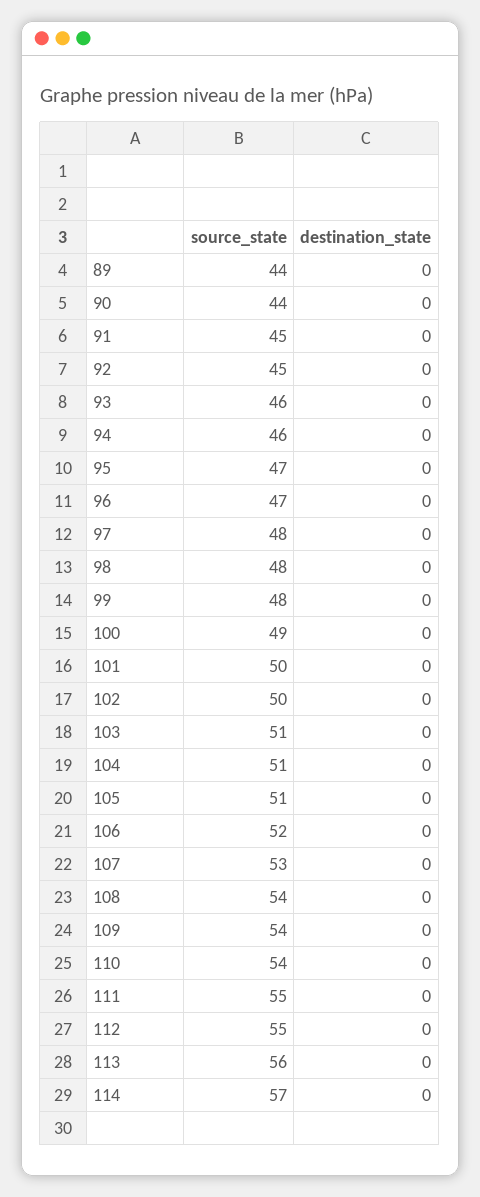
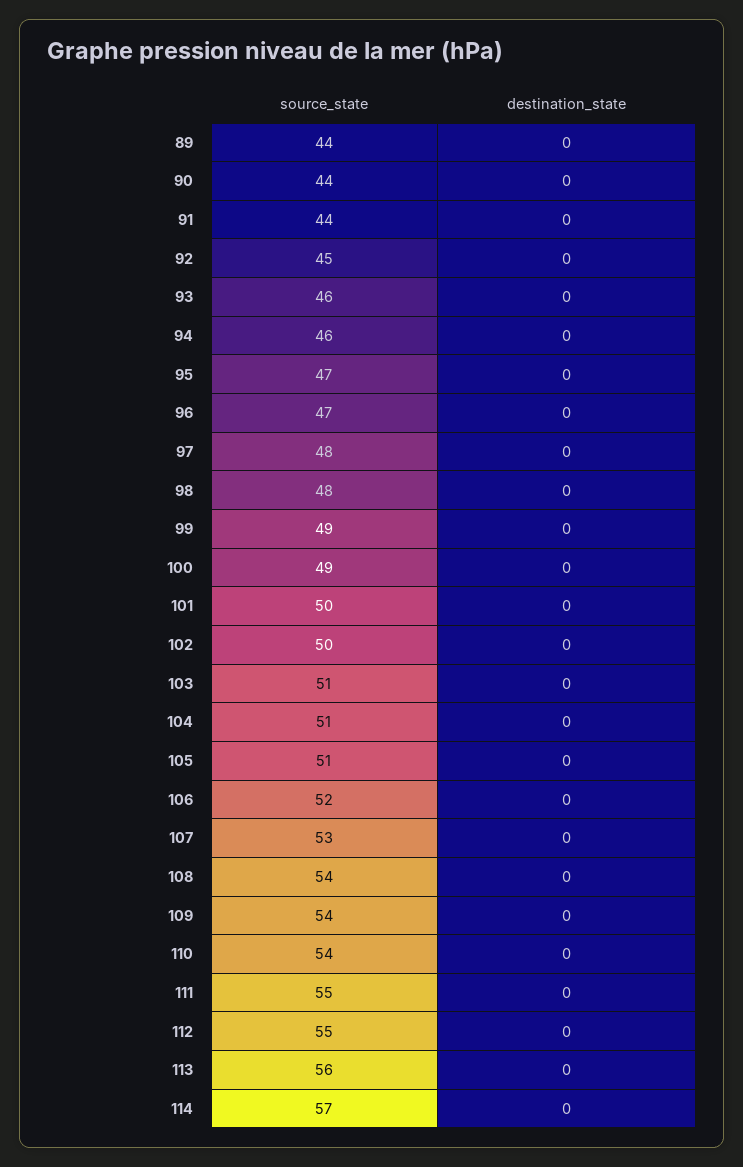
source_state, 91: 45 -> 44
source_state, 99: 48 -> 49

